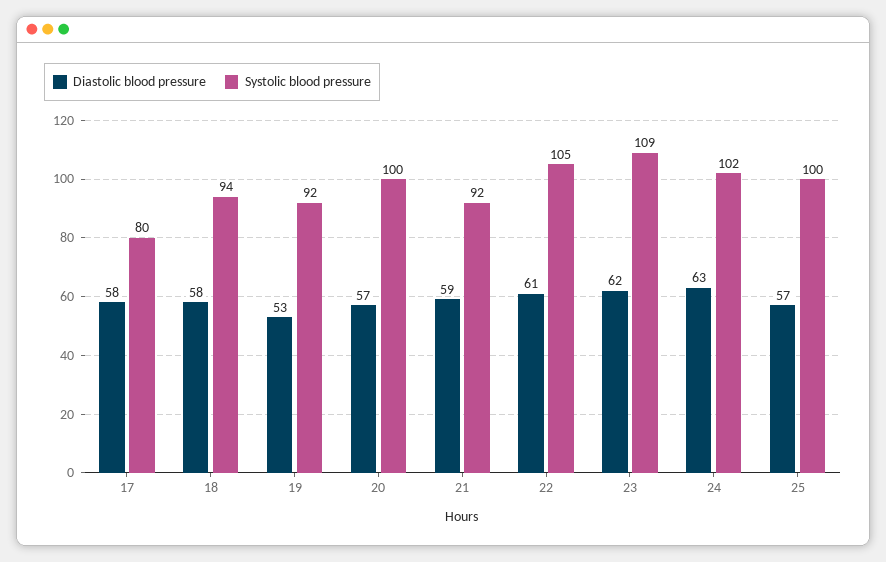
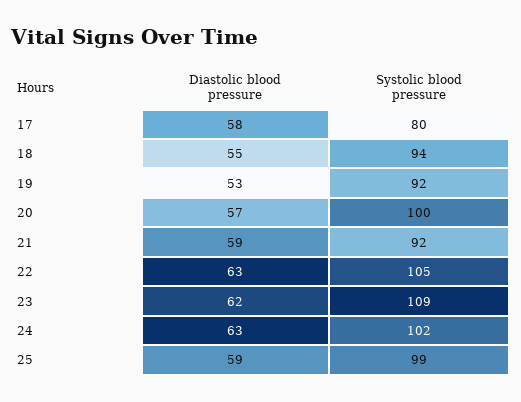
Diastolic blood pressure, 18: 58 -> 55
Diastolic blood pressure, 22: 61 -> 63
Diastolic blood pressure, 25: 57 -> 59
Systolic blood pressure, 25: 100 -> 99

